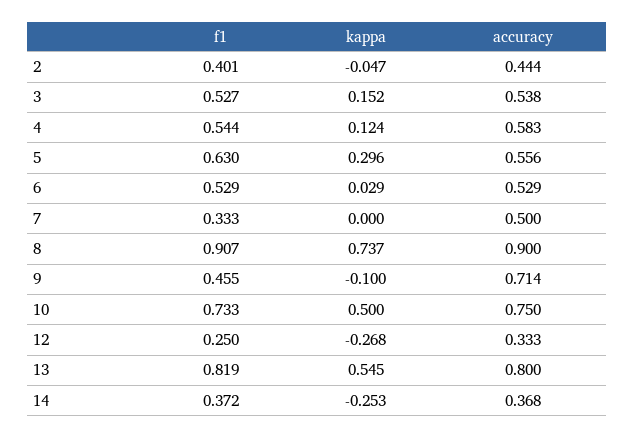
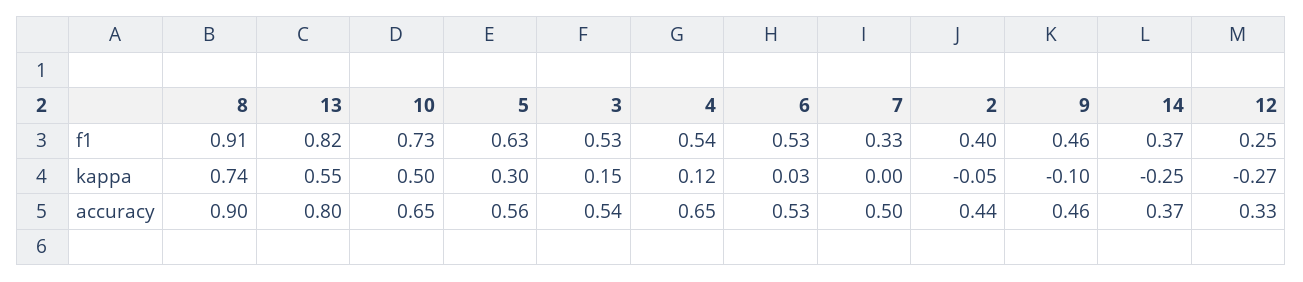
accuracy, 4: 0.583 -> 0.65
accuracy, 9: 0.714 -> 0.46
accuracy, 10: 0.75 -> 0.65

